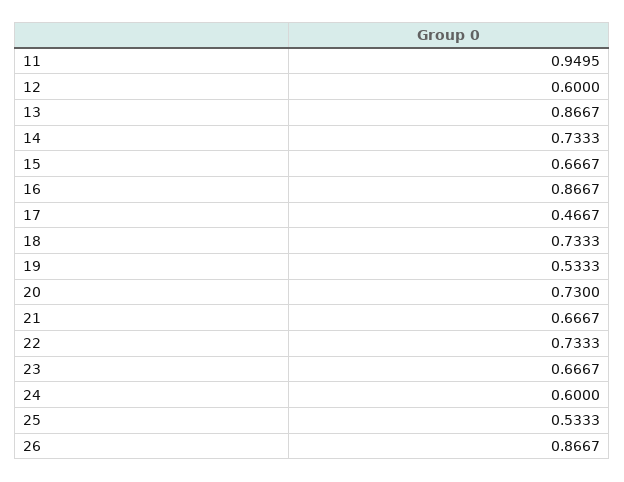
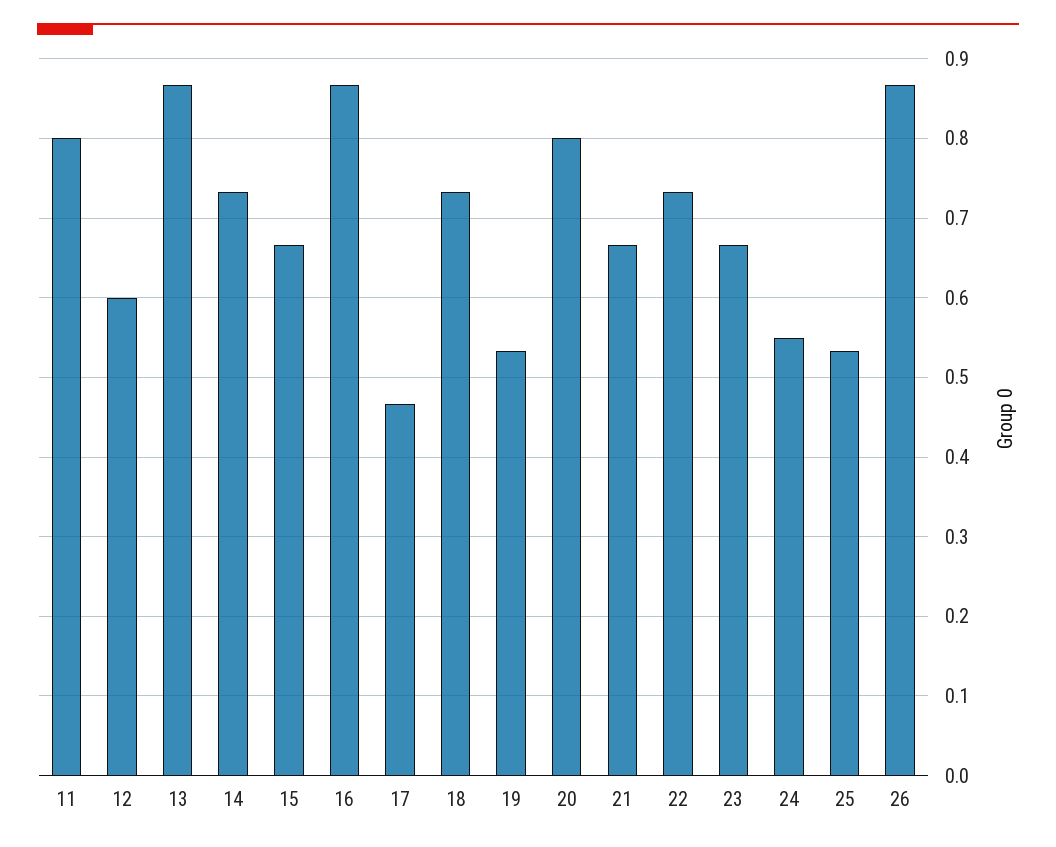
11: 0.9495 -> 0.8
20: 0.73 -> 0.8
24: 0.6 -> 0.55

